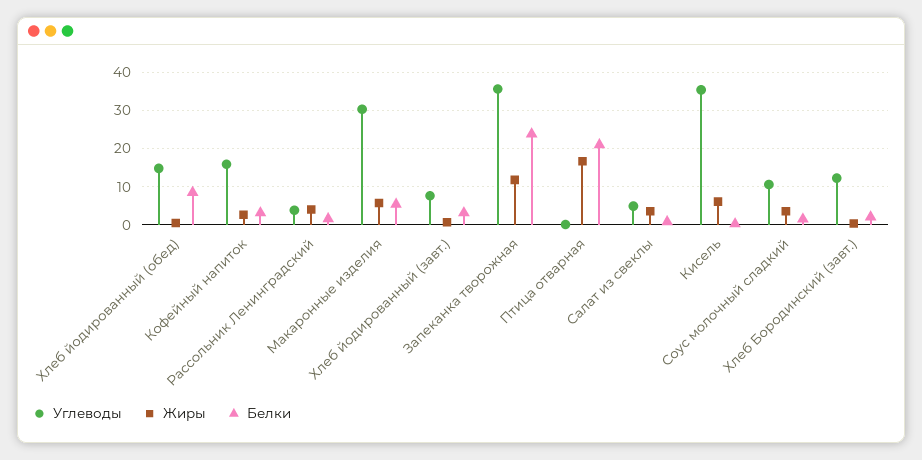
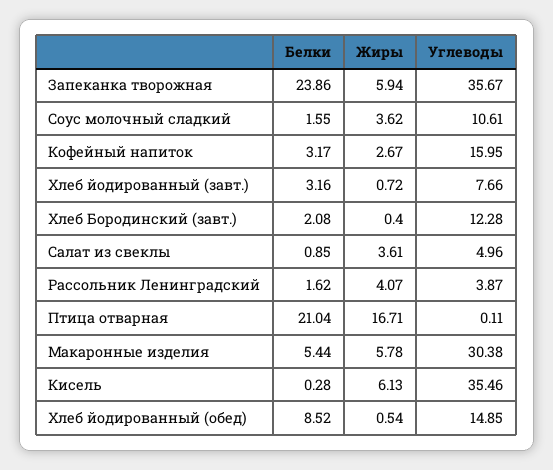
Жиры, Запеканка творожная: 12 -> 5.94

